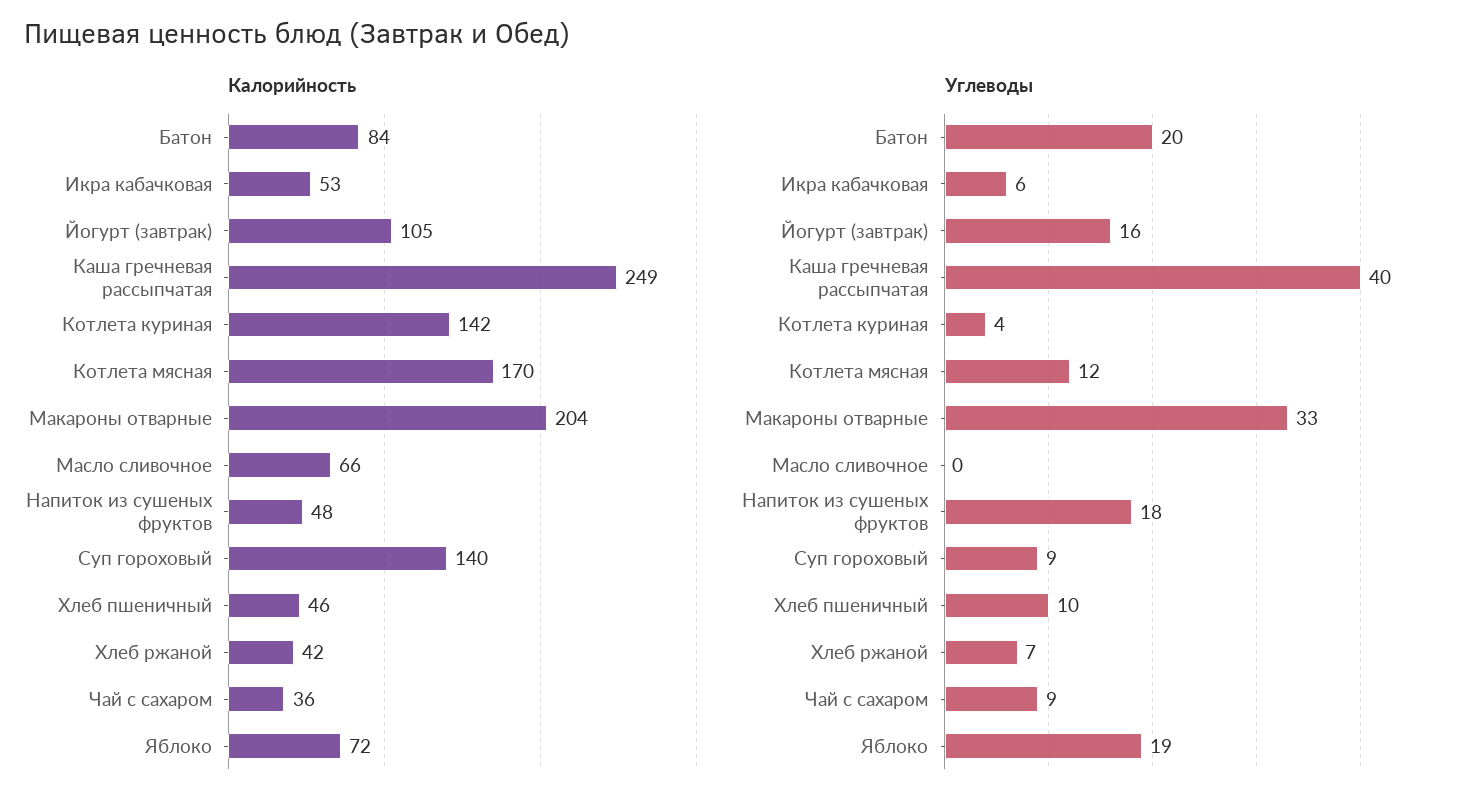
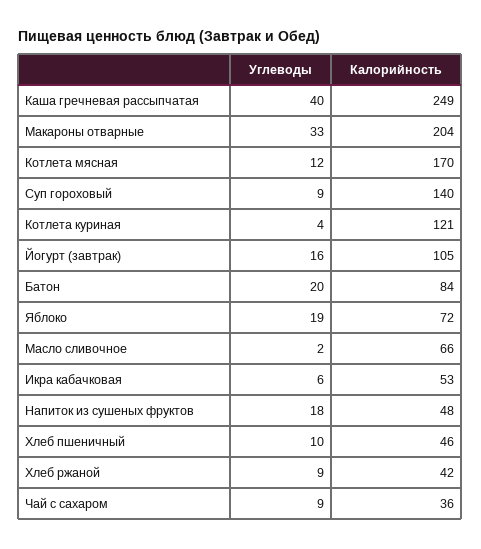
Калорийность, Котлета куриная: 142 -> 121
Углеводы, Масло сливочное: 0 -> 2
Углеводы, Хлеб ржаной: 7 -> 9

